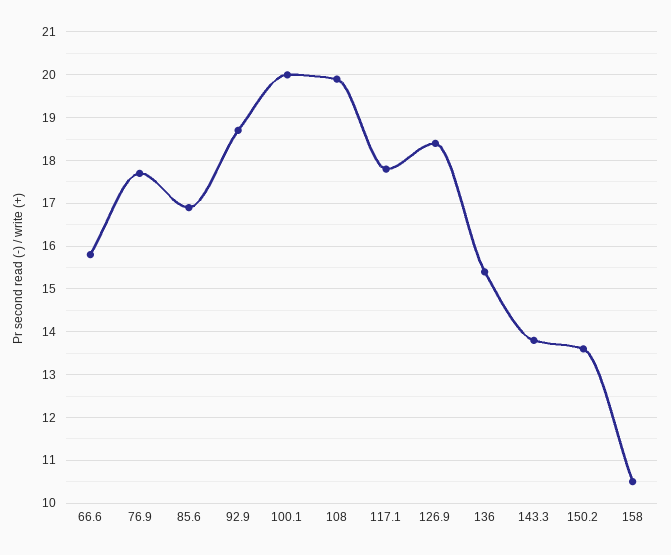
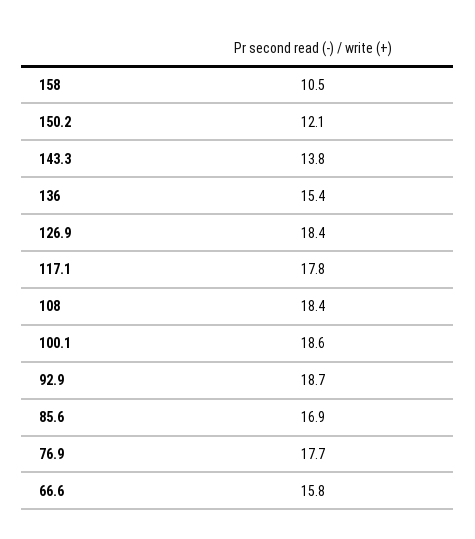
100.1: 20 -> 18.6
108: 20 -> 18.4
150.2: 13.5 -> 12.1

